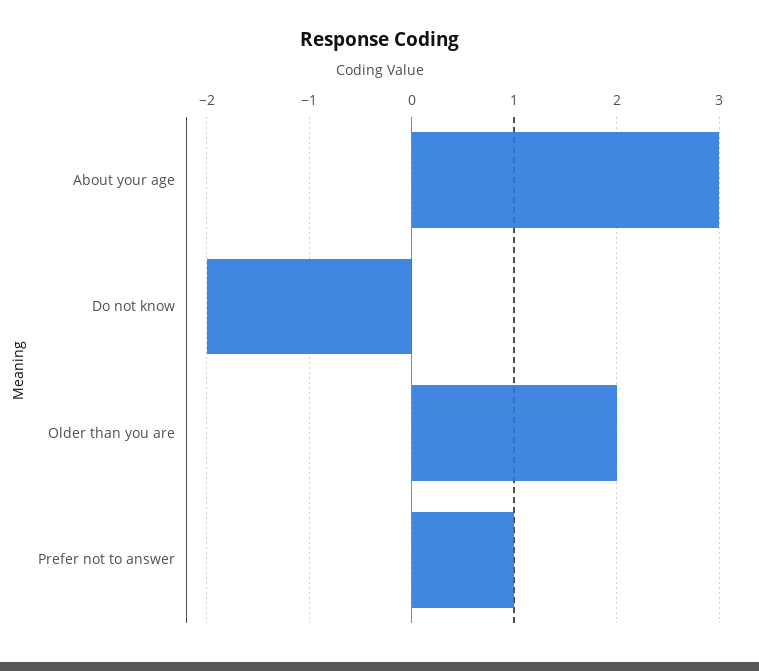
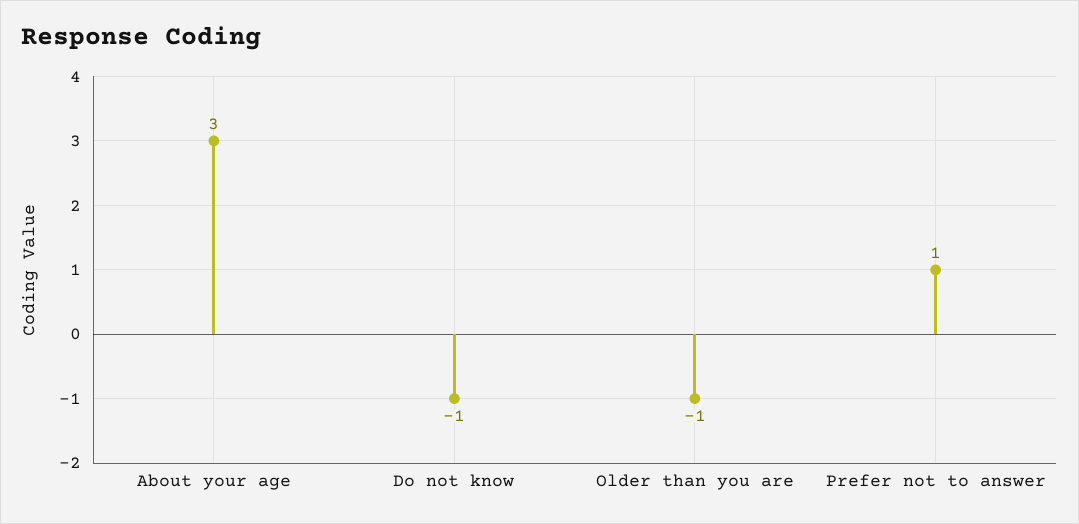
Do not know: -2 -> -1
Older than you are: 2 -> -1

